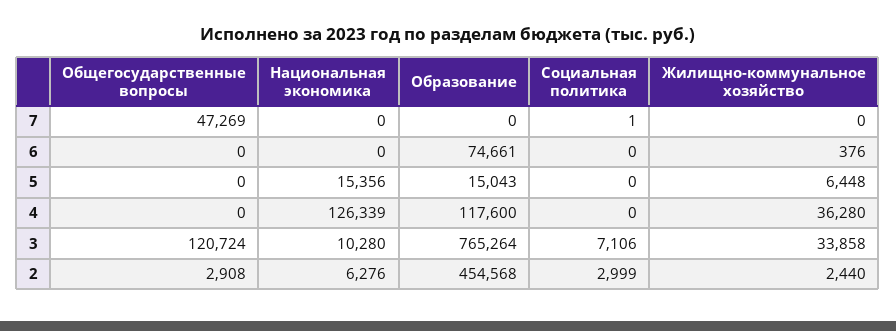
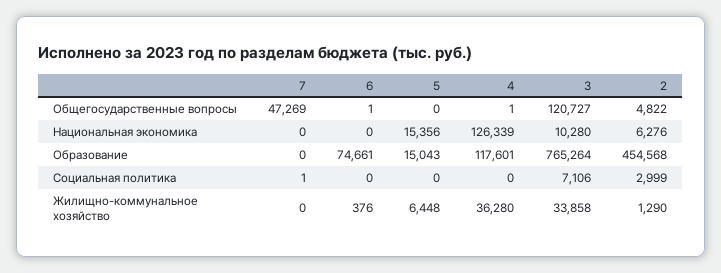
Общегосударственные вопросы, 6: 0 -> 1
Общегосударственные вопросы, 4: 0 -> 1
Образование, 4: 117600 -> 117601
Общегосударственные вопросы, 3: 120724 -> 120727
Общегосударственные вопросы, 2: 2908 -> 4822
Жилищно-коммунальное хозяйство, 2: 2440 -> 1290

